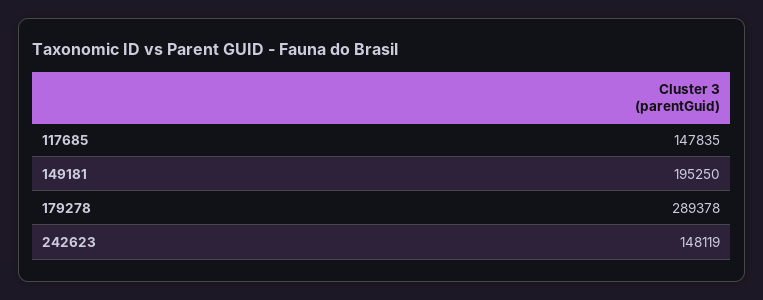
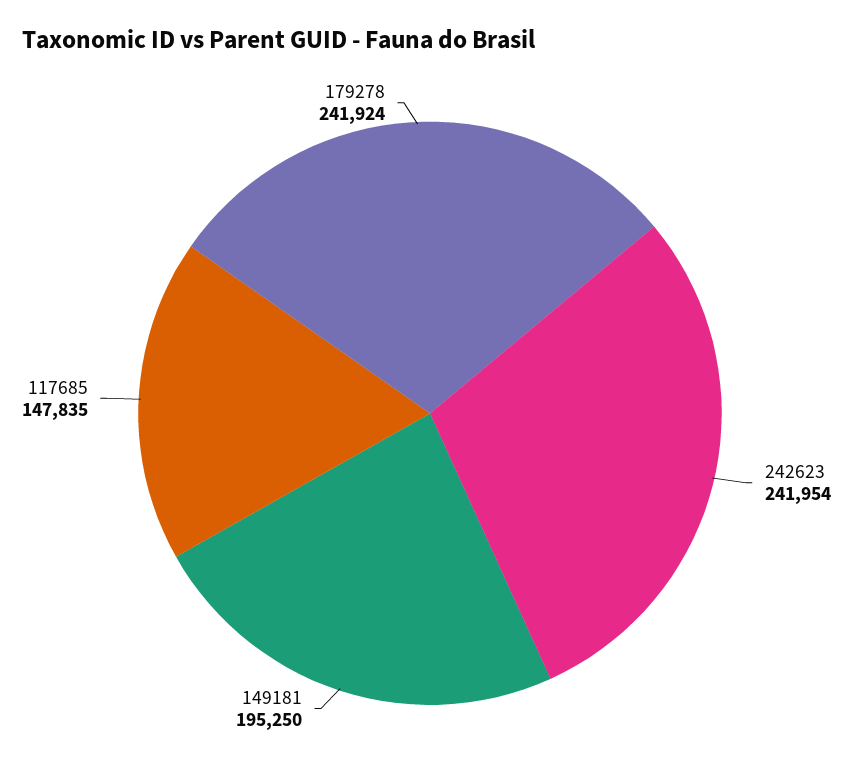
179278: 289378 -> 241924
242623: 148119 -> 241954

